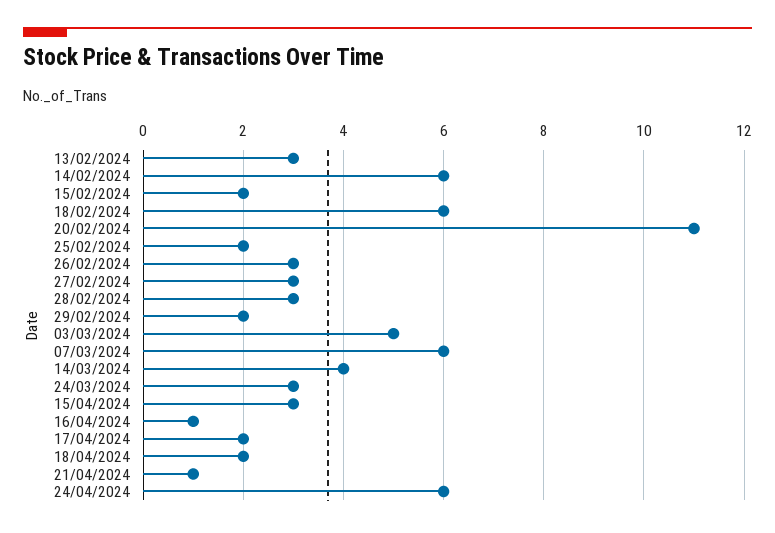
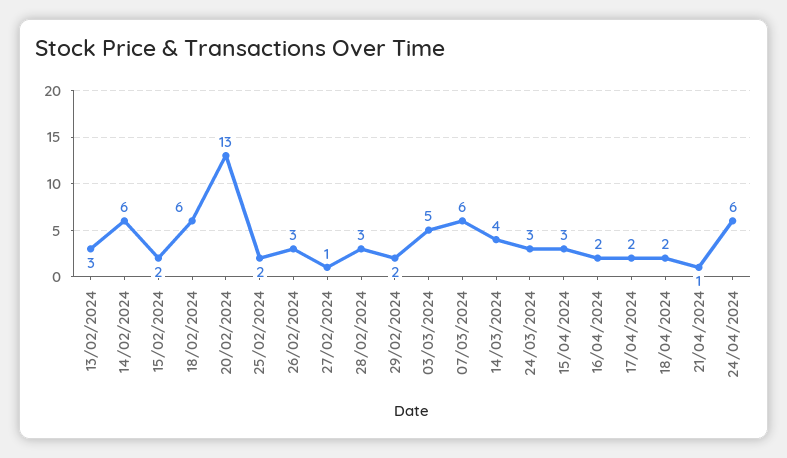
20/02/2024: 11 -> 13
27/02/2024: 3 -> 1
16/04/2024: 1 -> 2

